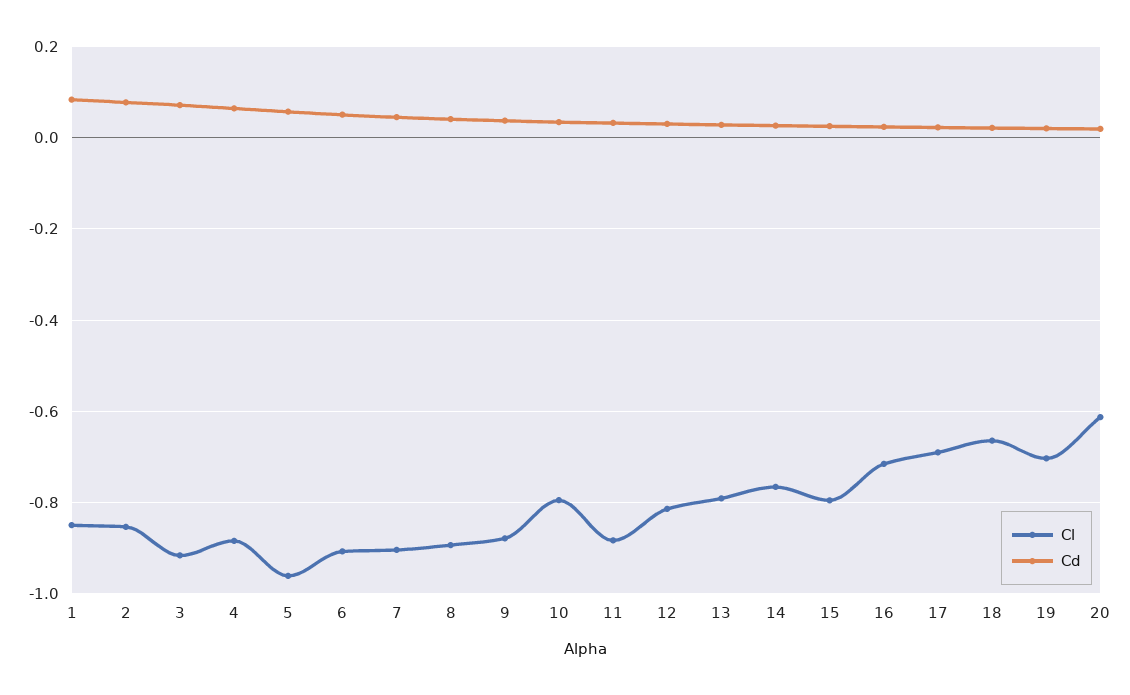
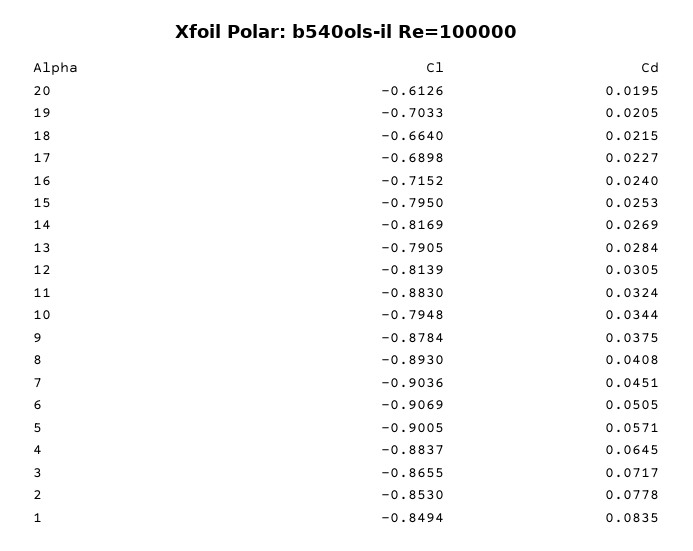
Cl, 3: -0.92 -> -0.8655
Cl, 5: -0.96 -> -0.9005
Cl, 14: -0.76 -> -0.8169

